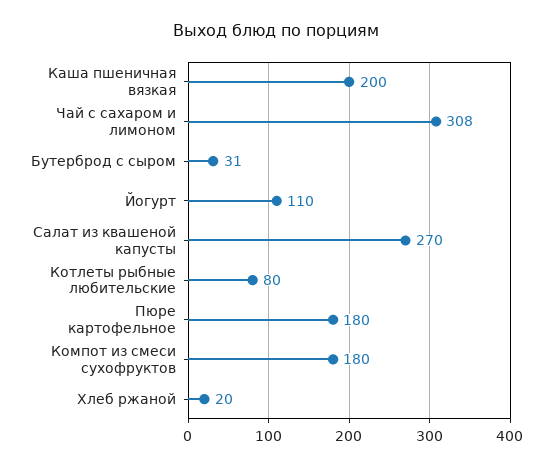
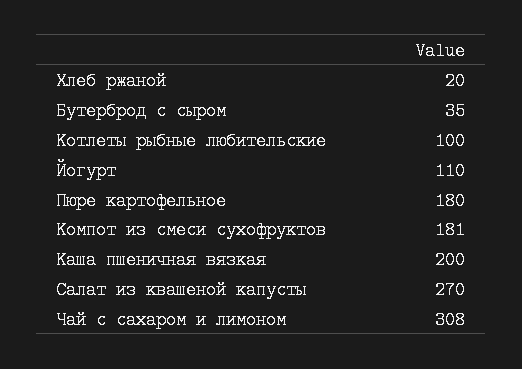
Бутерброд с сыром: 31 -> 35
Котлеты рыбные любительские: 80 -> 100
Компот из смеси сухофруктов: 180 -> 181

